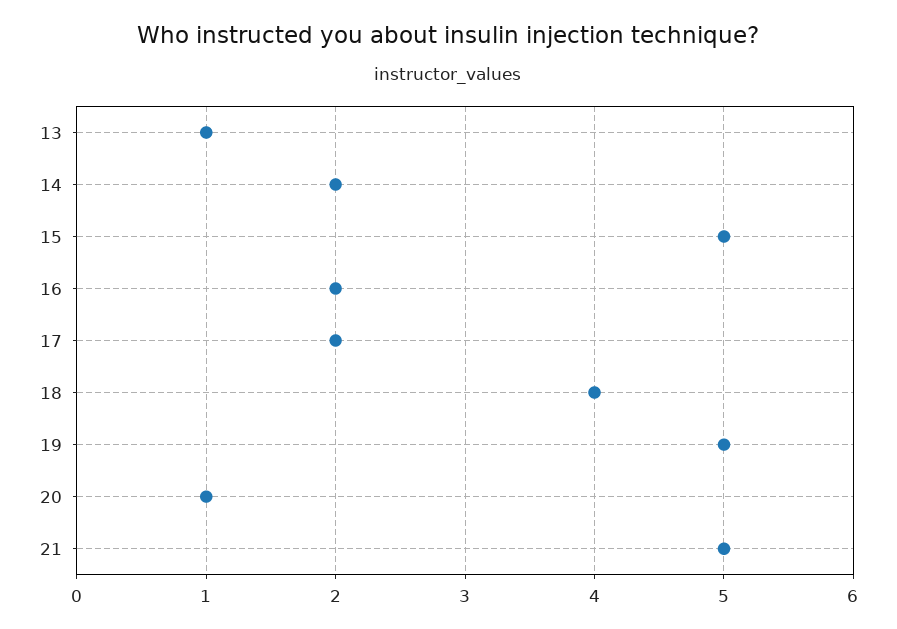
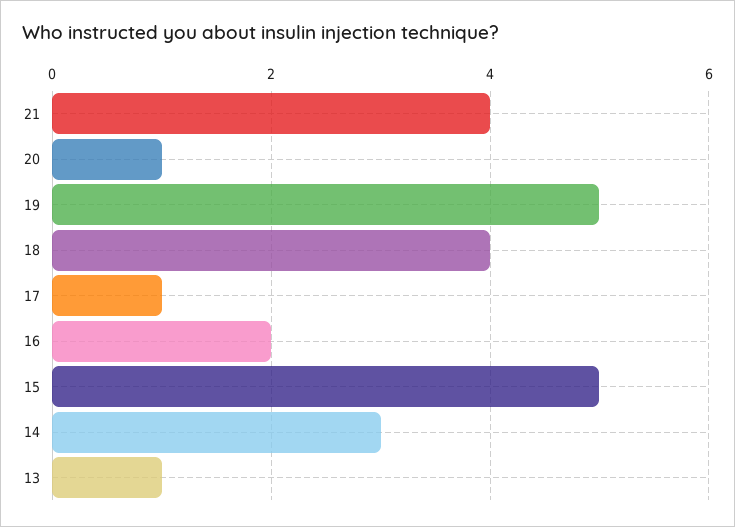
14: 2 -> 3
17: 2 -> 1
21: 5 -> 4

